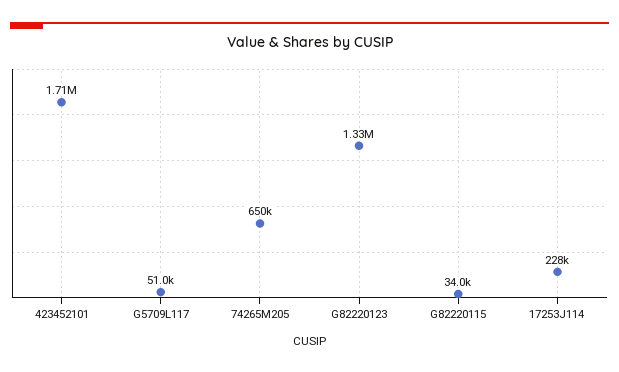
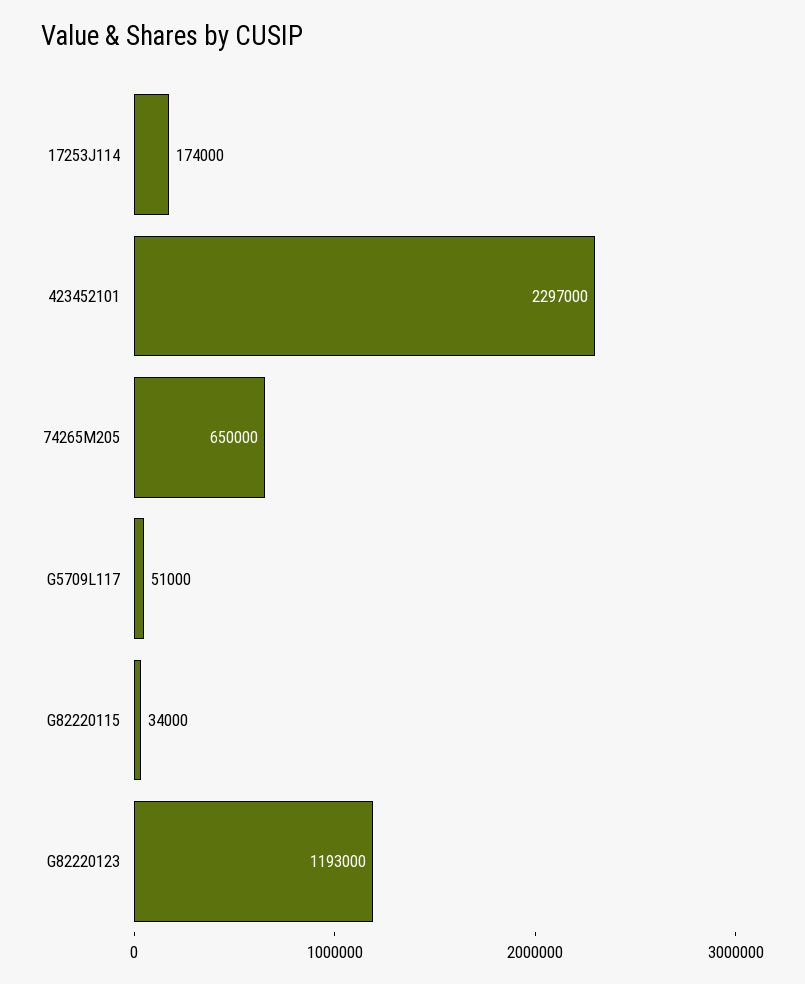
423452101: 1710000 -> 2297000
G82220123: 1330000 -> 1193000
17253J114: 228000 -> 174000

